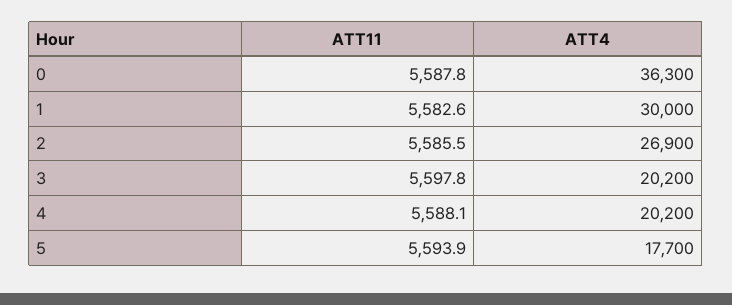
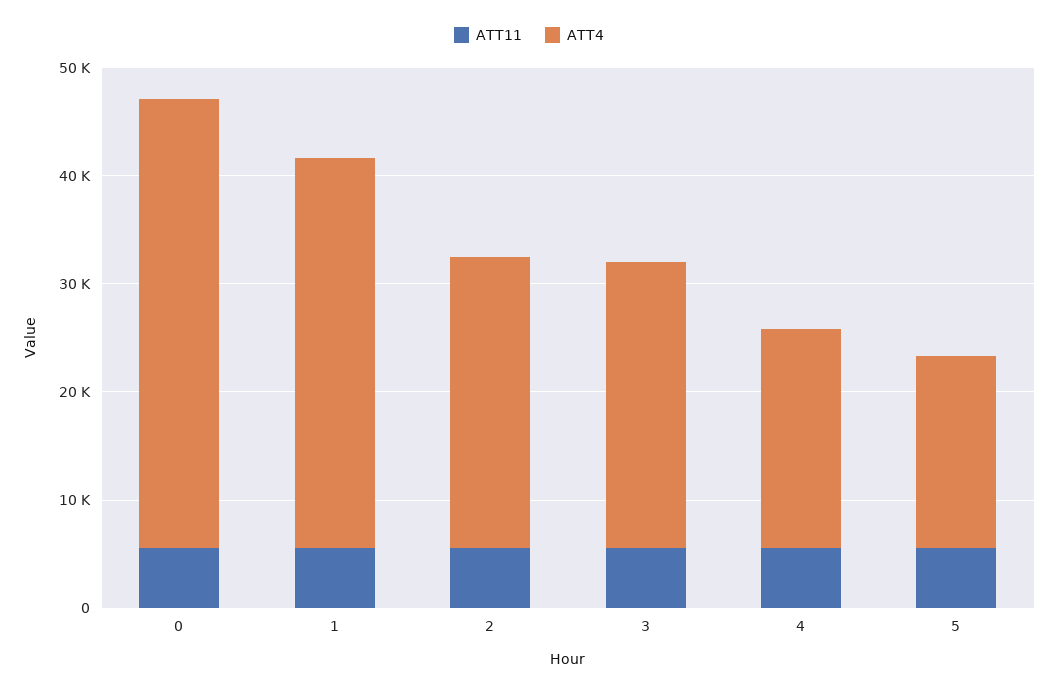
ATT4, 0: 36300 -> 42000
ATT4, 1: 30000 -> 36000
ATT4, 3: 20200 -> 26000

